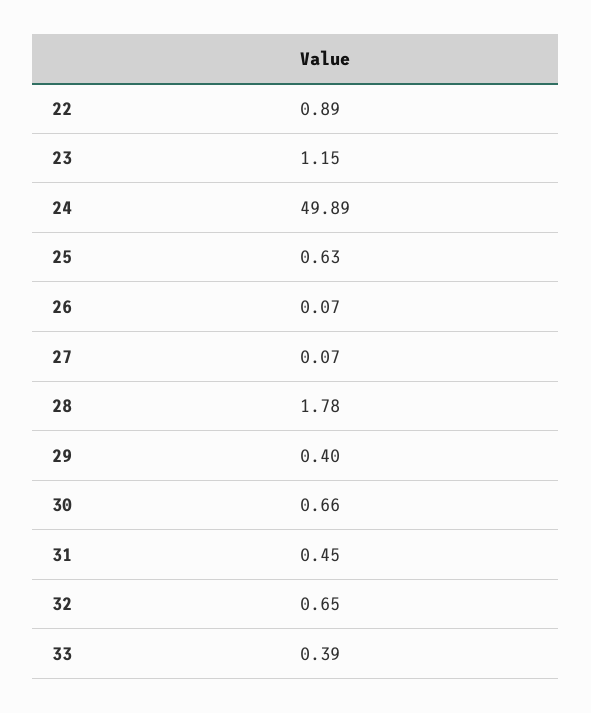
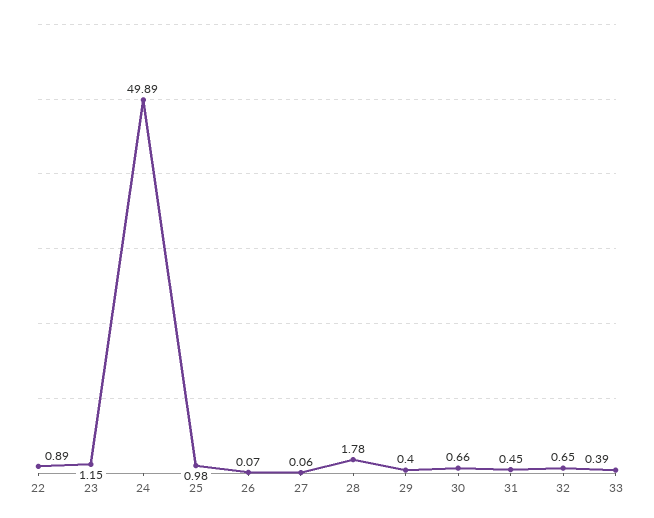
25: 0.63 -> 0.98
27: 0.07 -> 0.06

